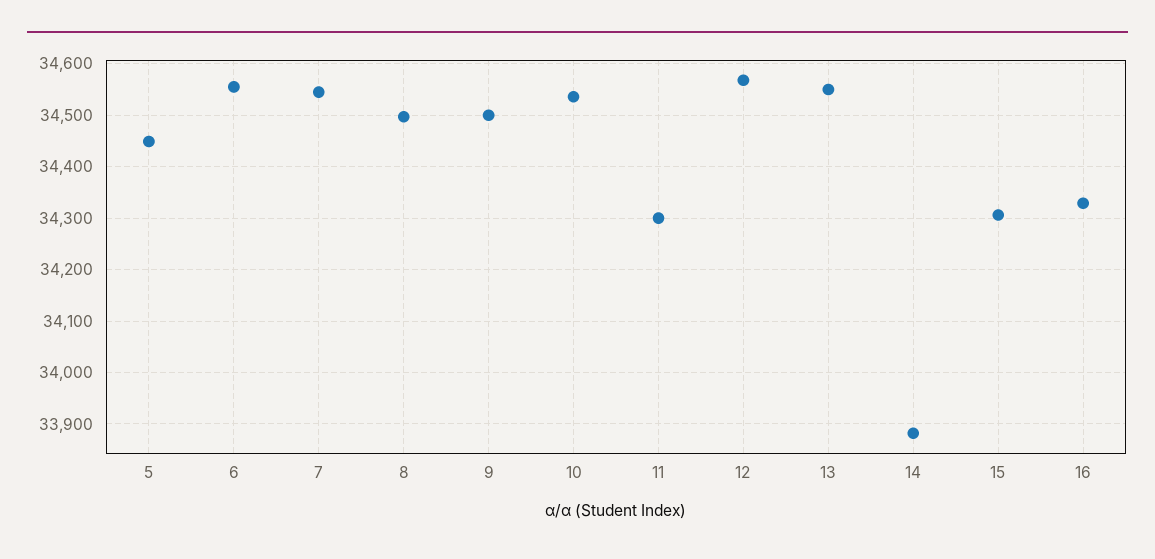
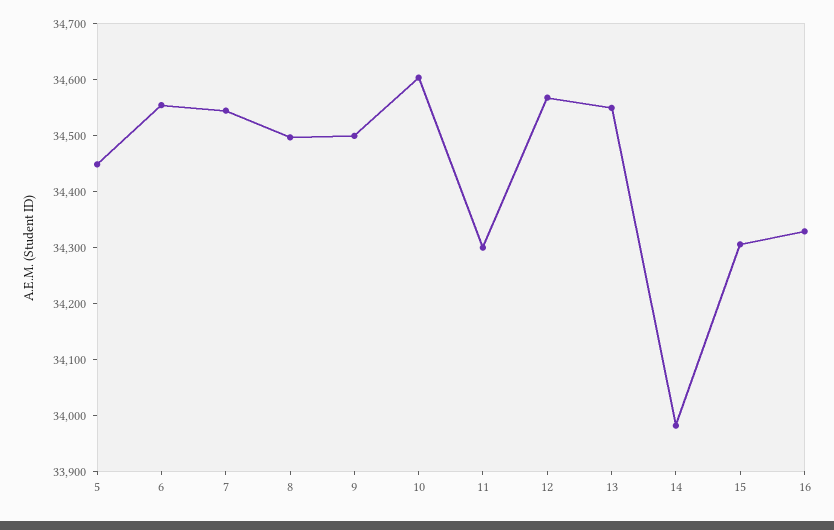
10: 34540 -> 34600
14: 33880 -> 33980

